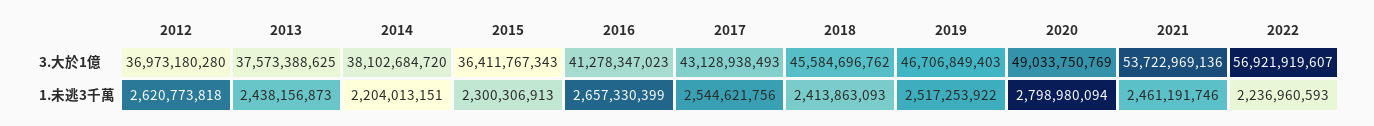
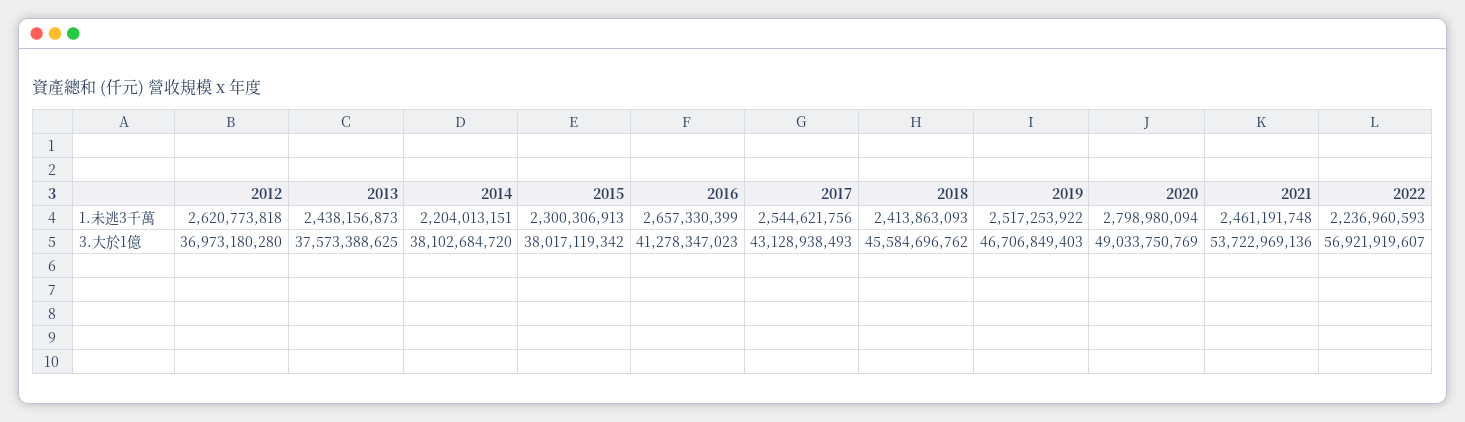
2015, 3.大於1億: 36411767343 -> 38017119342
2021, 1.未逃3千萬: 2461191746 -> 2461191748

